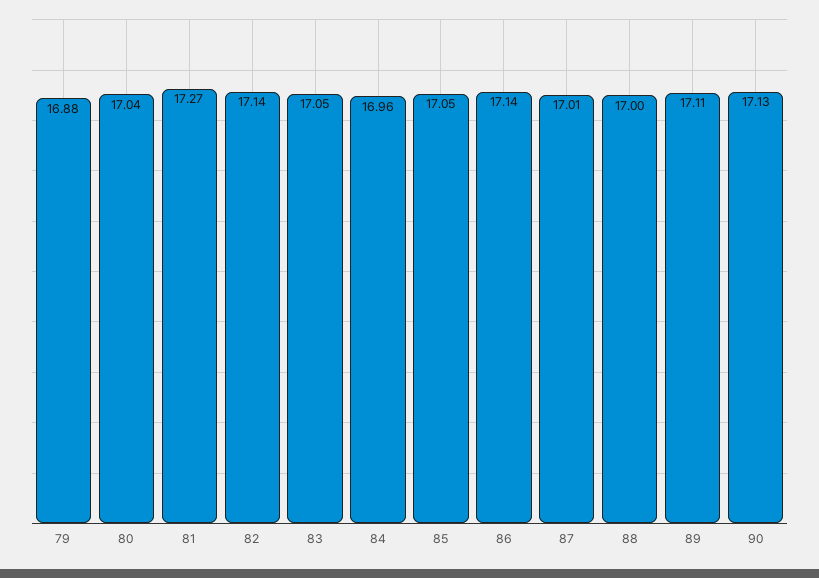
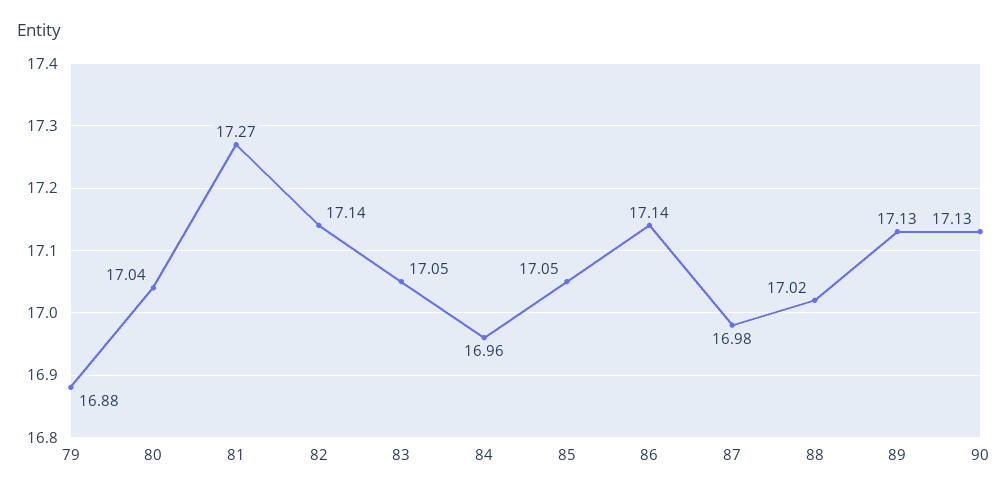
87: 17.01 -> 16.98
88: 17 -> 17.02
89: 17.11 -> 17.13

